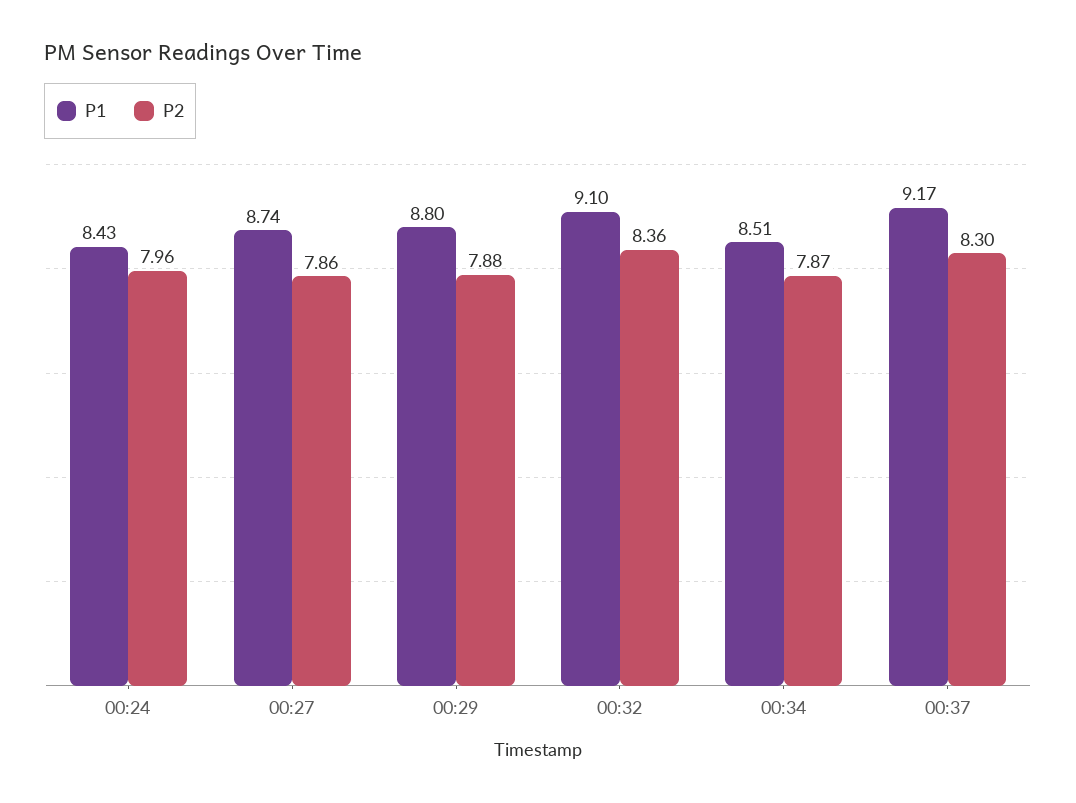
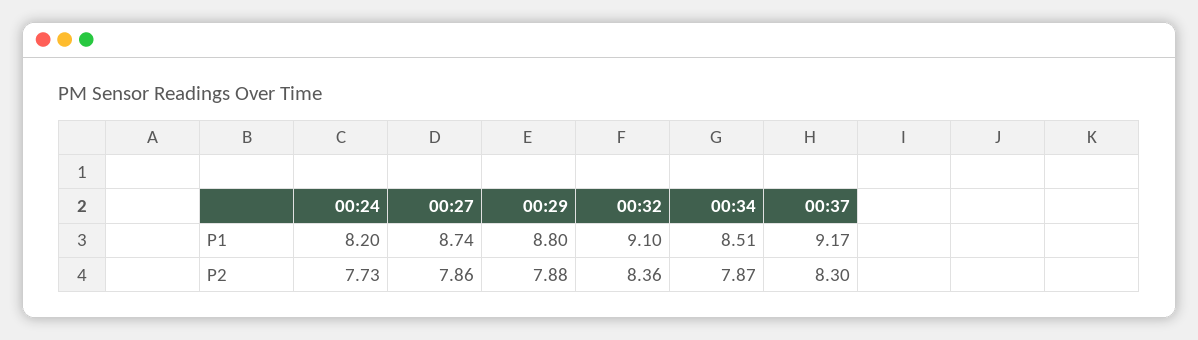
P1, 00:24: 8.43 -> 8.2
P2, 00:24: 7.96 -> 7.73

